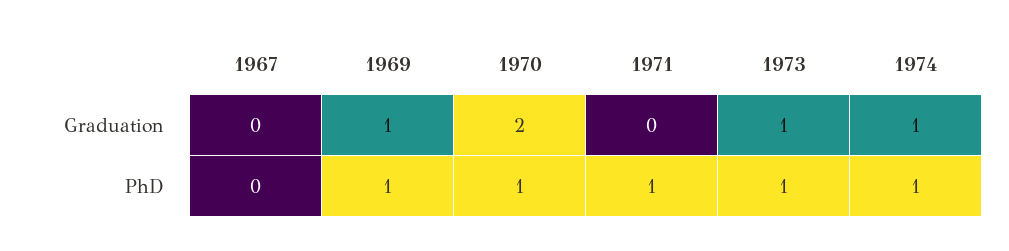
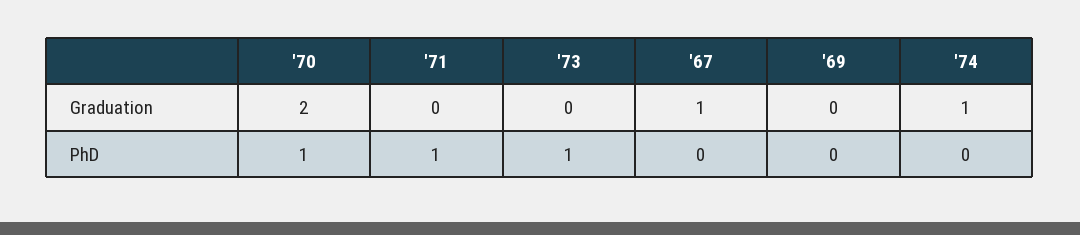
1967, Graduation: 0 -> 1
1969, Graduation: 1 -> 0
1973, Graduation: 1 -> 0
1969, PhD: 1 -> 0
1974, PhD: 1 -> 0

